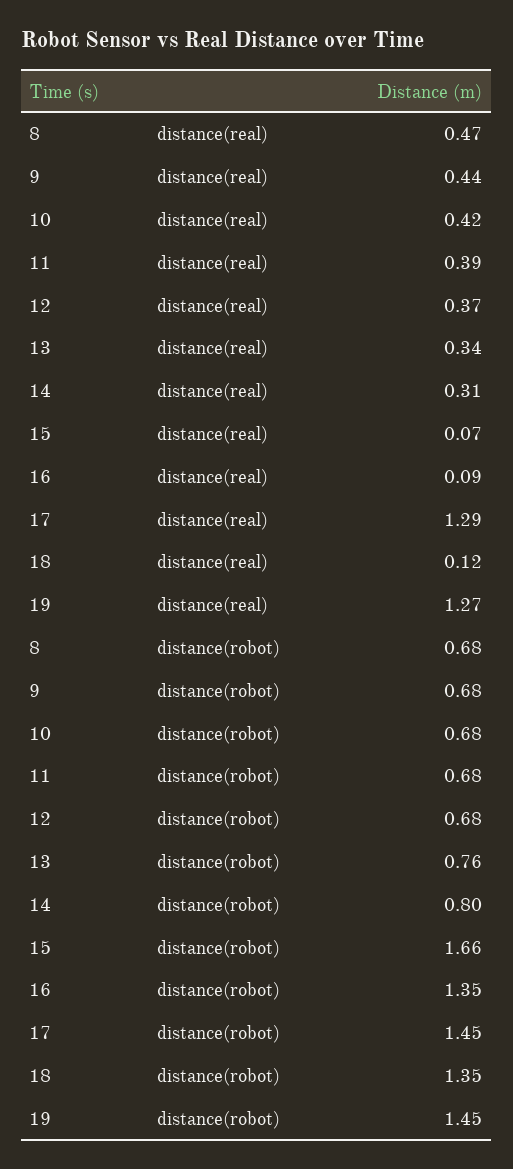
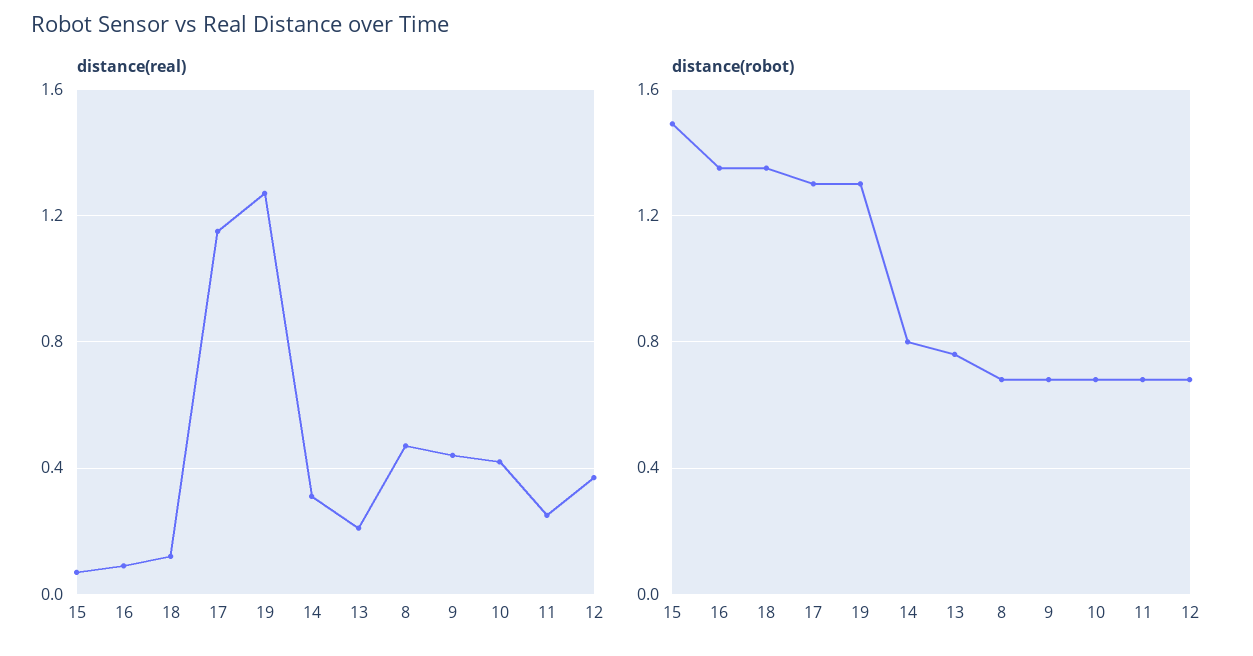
distance(real), 11: 0.39 -> 0.25
distance(real), 13: 0.34 -> 0.2
distance(real), 17: 1.29 -> 1.15
distance(robot), 15: 1.66 -> 1.5
distance(robot), 17: 1.45 -> 1.3
distance(robot), 19: 1.45 -> 1.3

